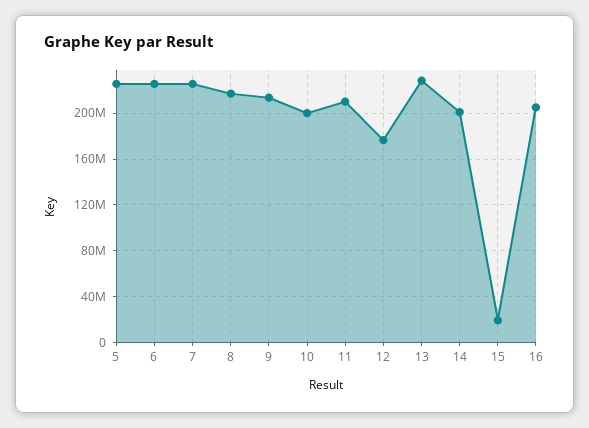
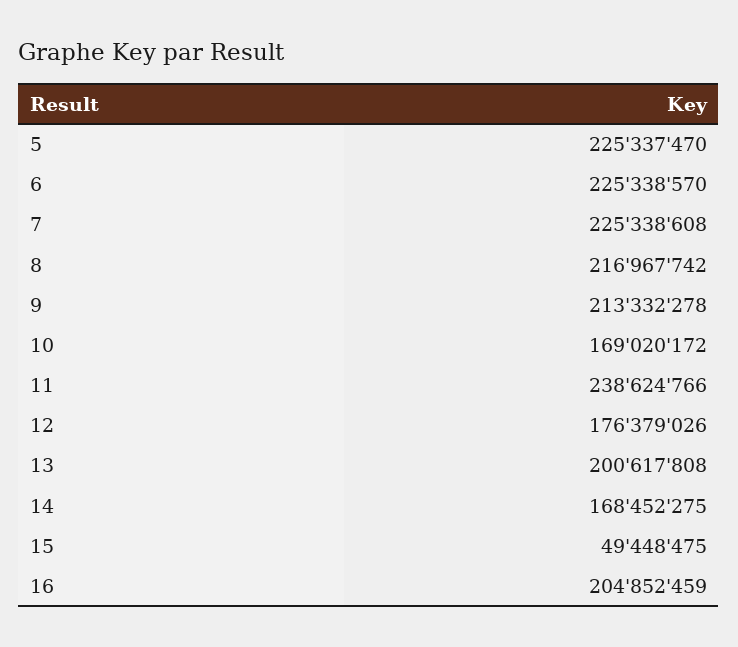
10: 200000000 -> 169020172
11: 210000000 -> 238624766
13: 230000000 -> 200617808
14: 200000000 -> 168452275
15: 20000000 -> 49448475

